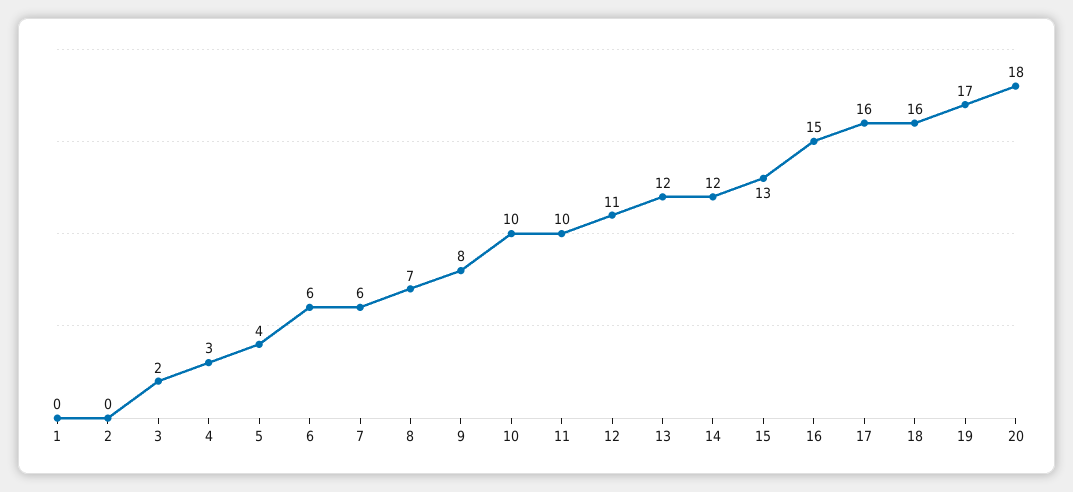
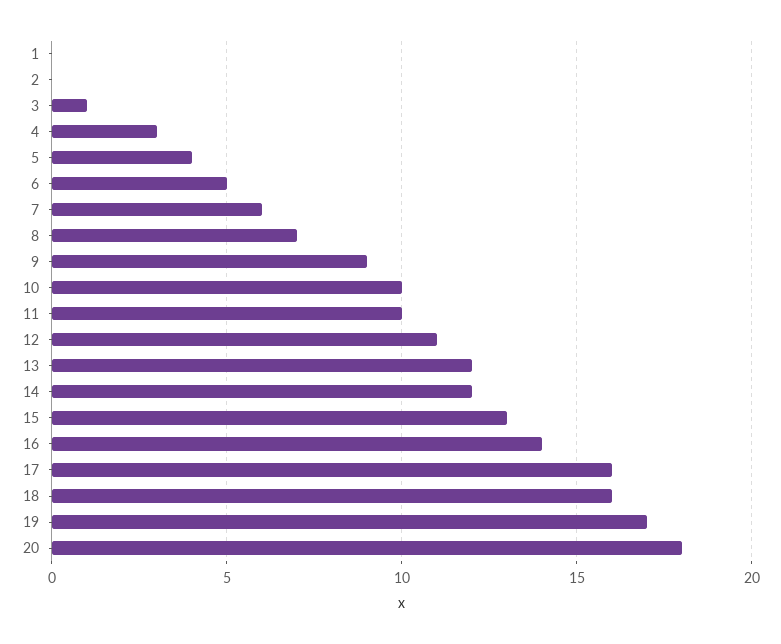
3: 2 -> 1
6: 6 -> 5
9: 8 -> 9
16: 15 -> 14

